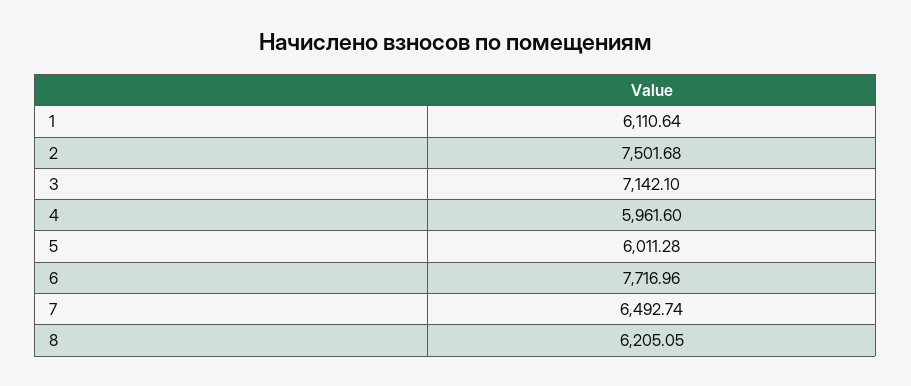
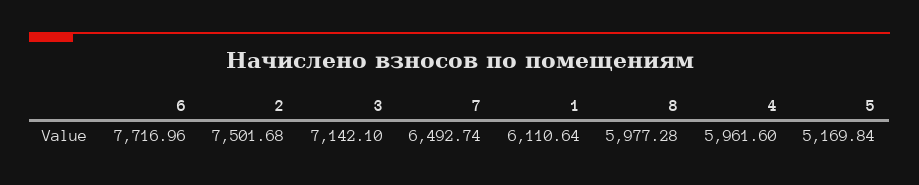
5: 6011.28 -> 5169.84
8: 6205.05 -> 5977.28

